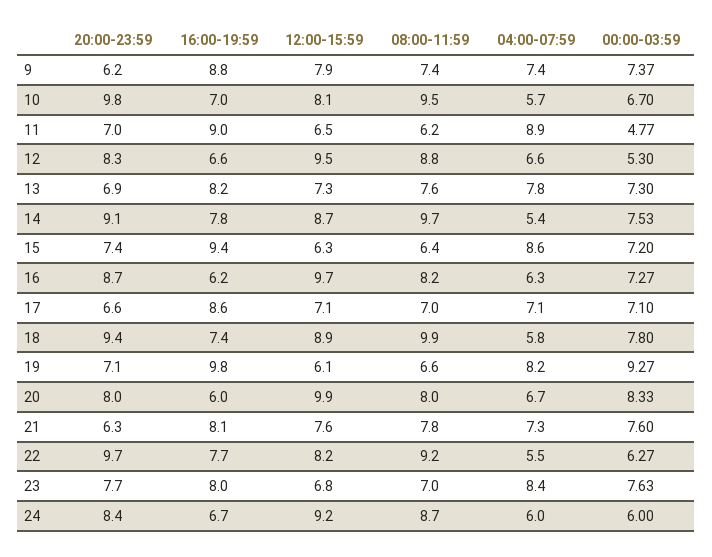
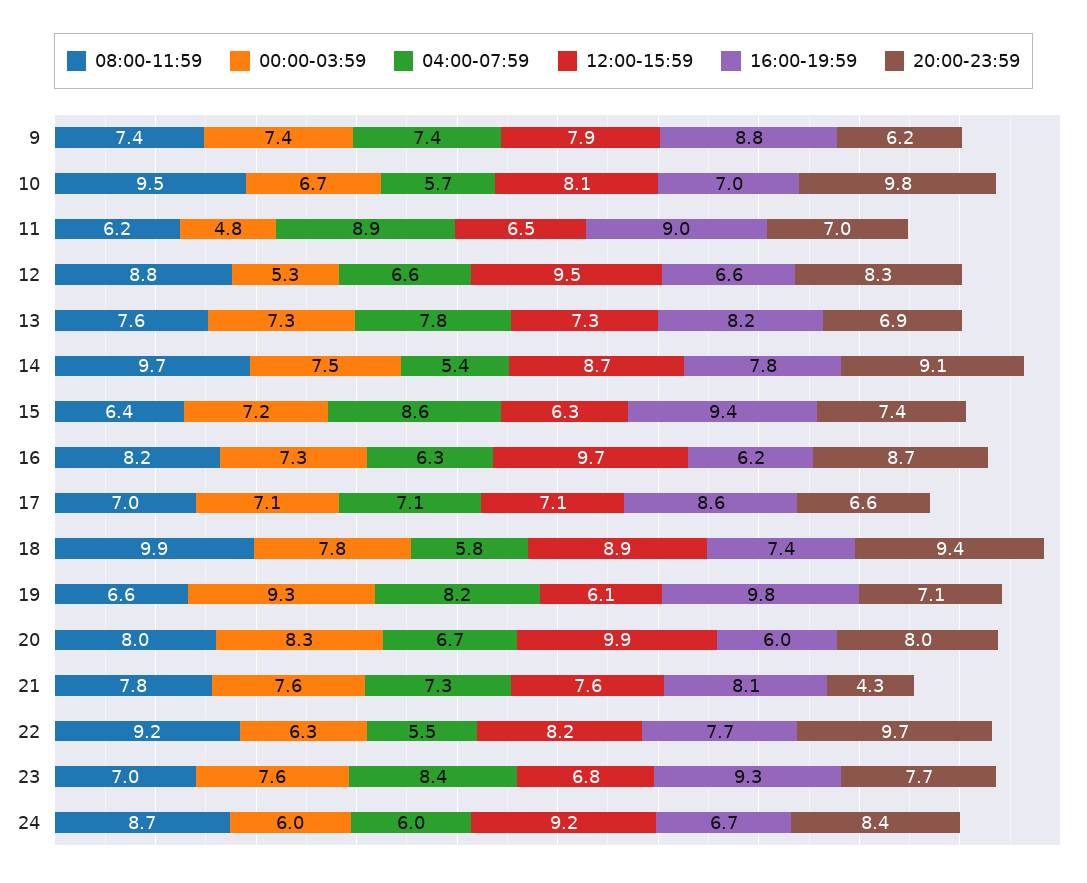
20:00-23:59, 21: 6.3 -> 4.3
16:00-19:59, 23: 8 -> 9.3

